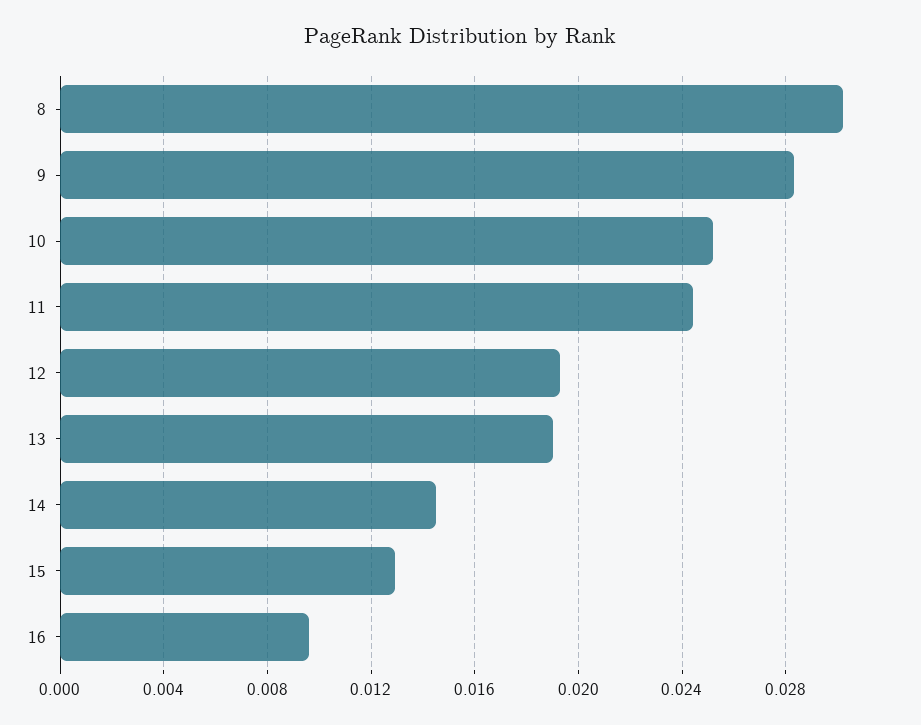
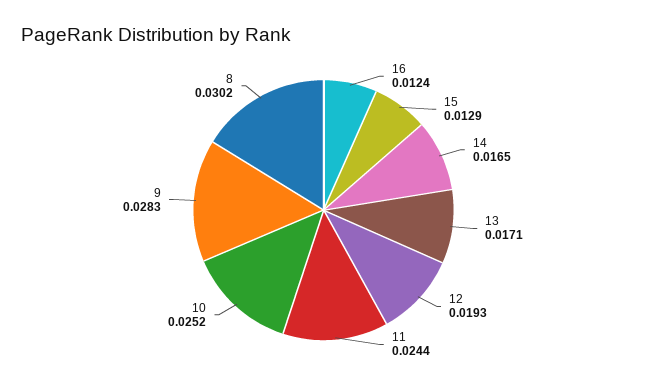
13: 0.019 -> 0.0171
14: 0.0145 -> 0.0165
16: 0.0095 -> 0.0124

